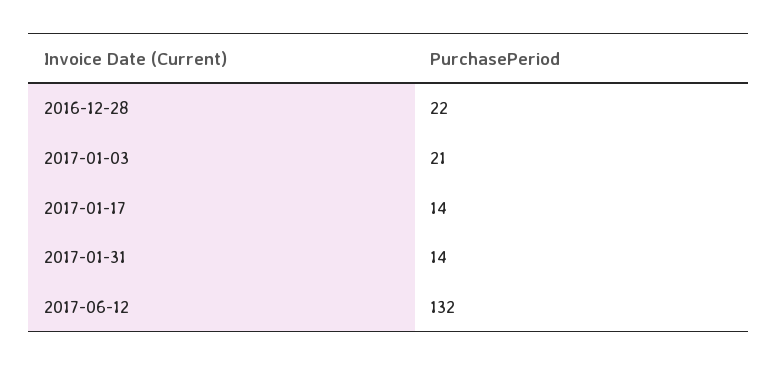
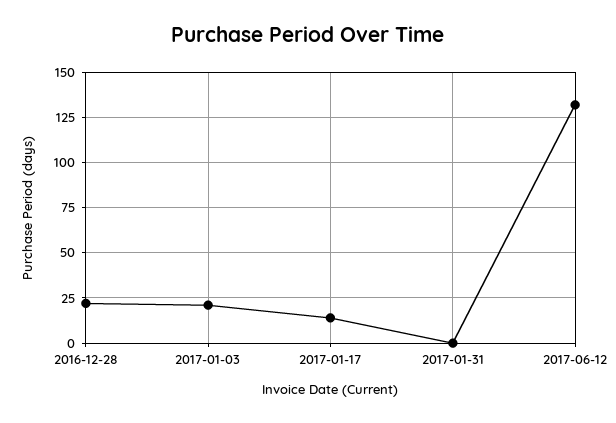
2017-01-31: 14 -> 0

